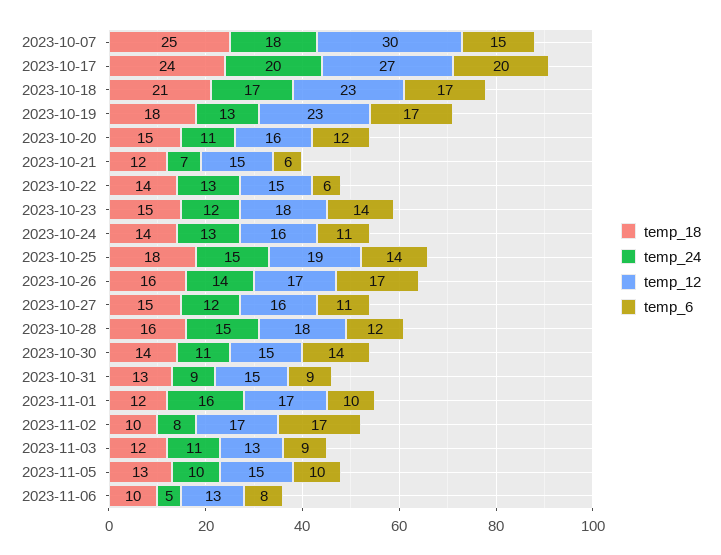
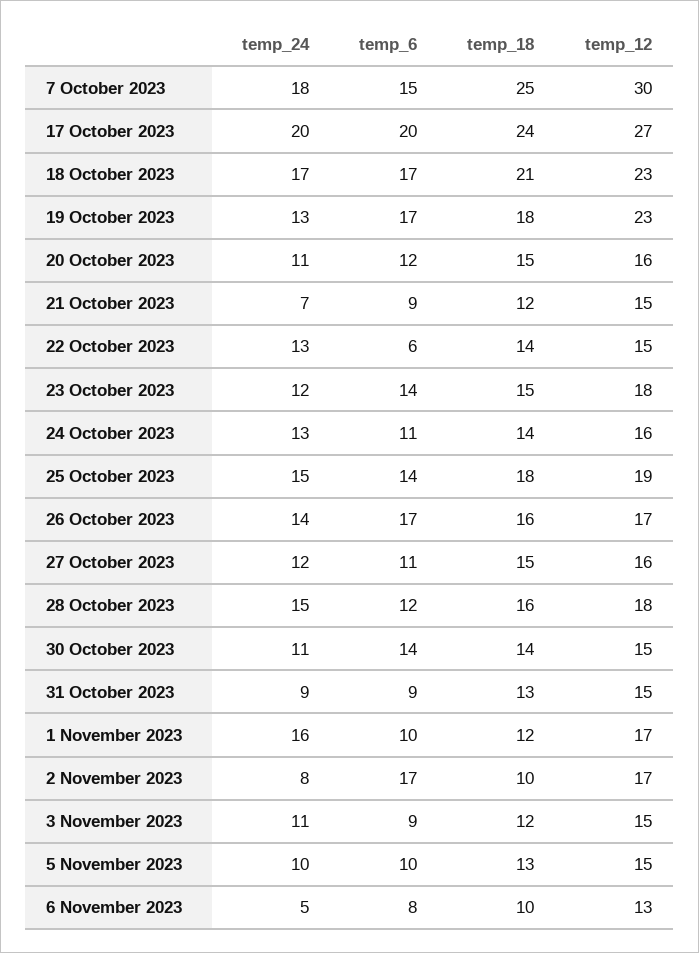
temp_6, 2023-10-21: 6 -> 9
temp_12, 2023-11-03: 13 -> 15

